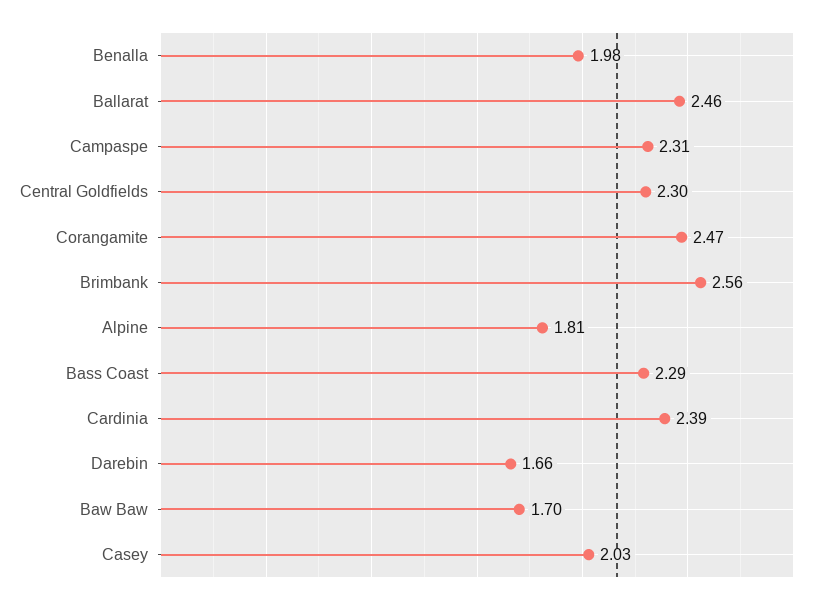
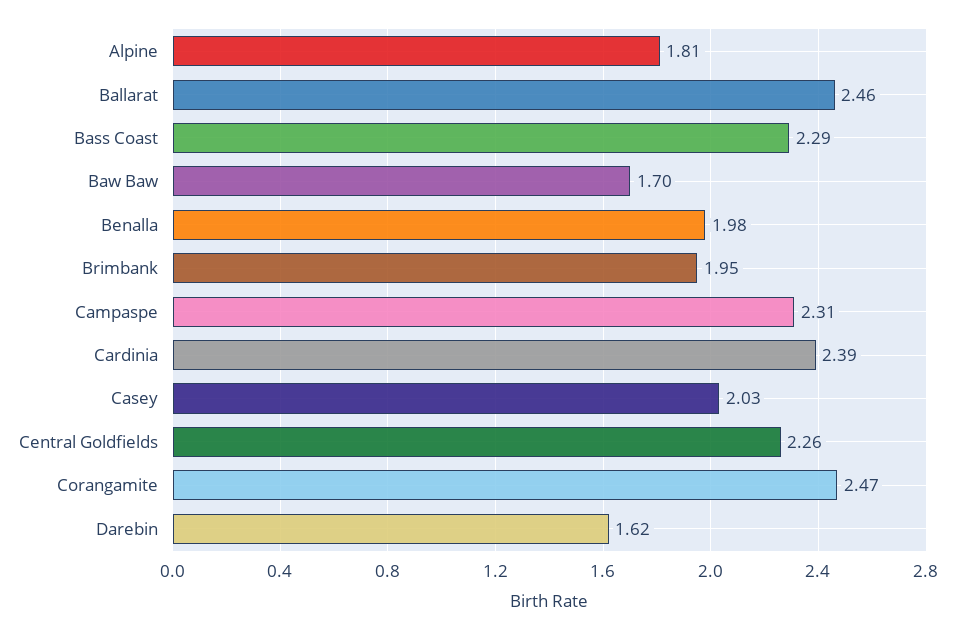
Central Goldfields: 2.3 -> 2.26
Brimbank: 2.56 -> 1.95
Darebin: 1.66 -> 1.62

